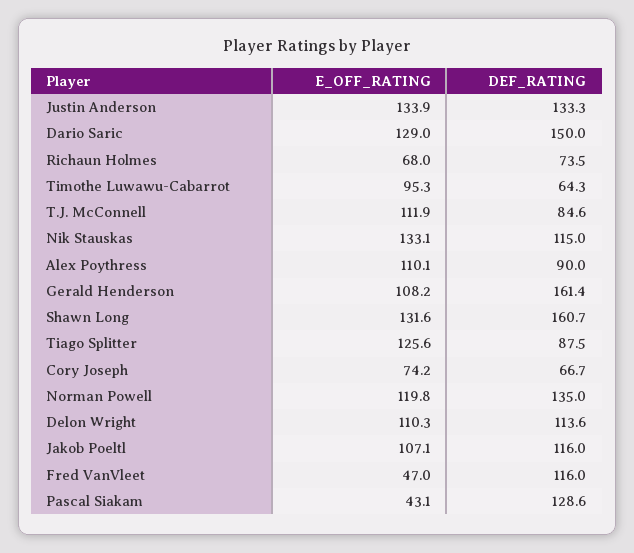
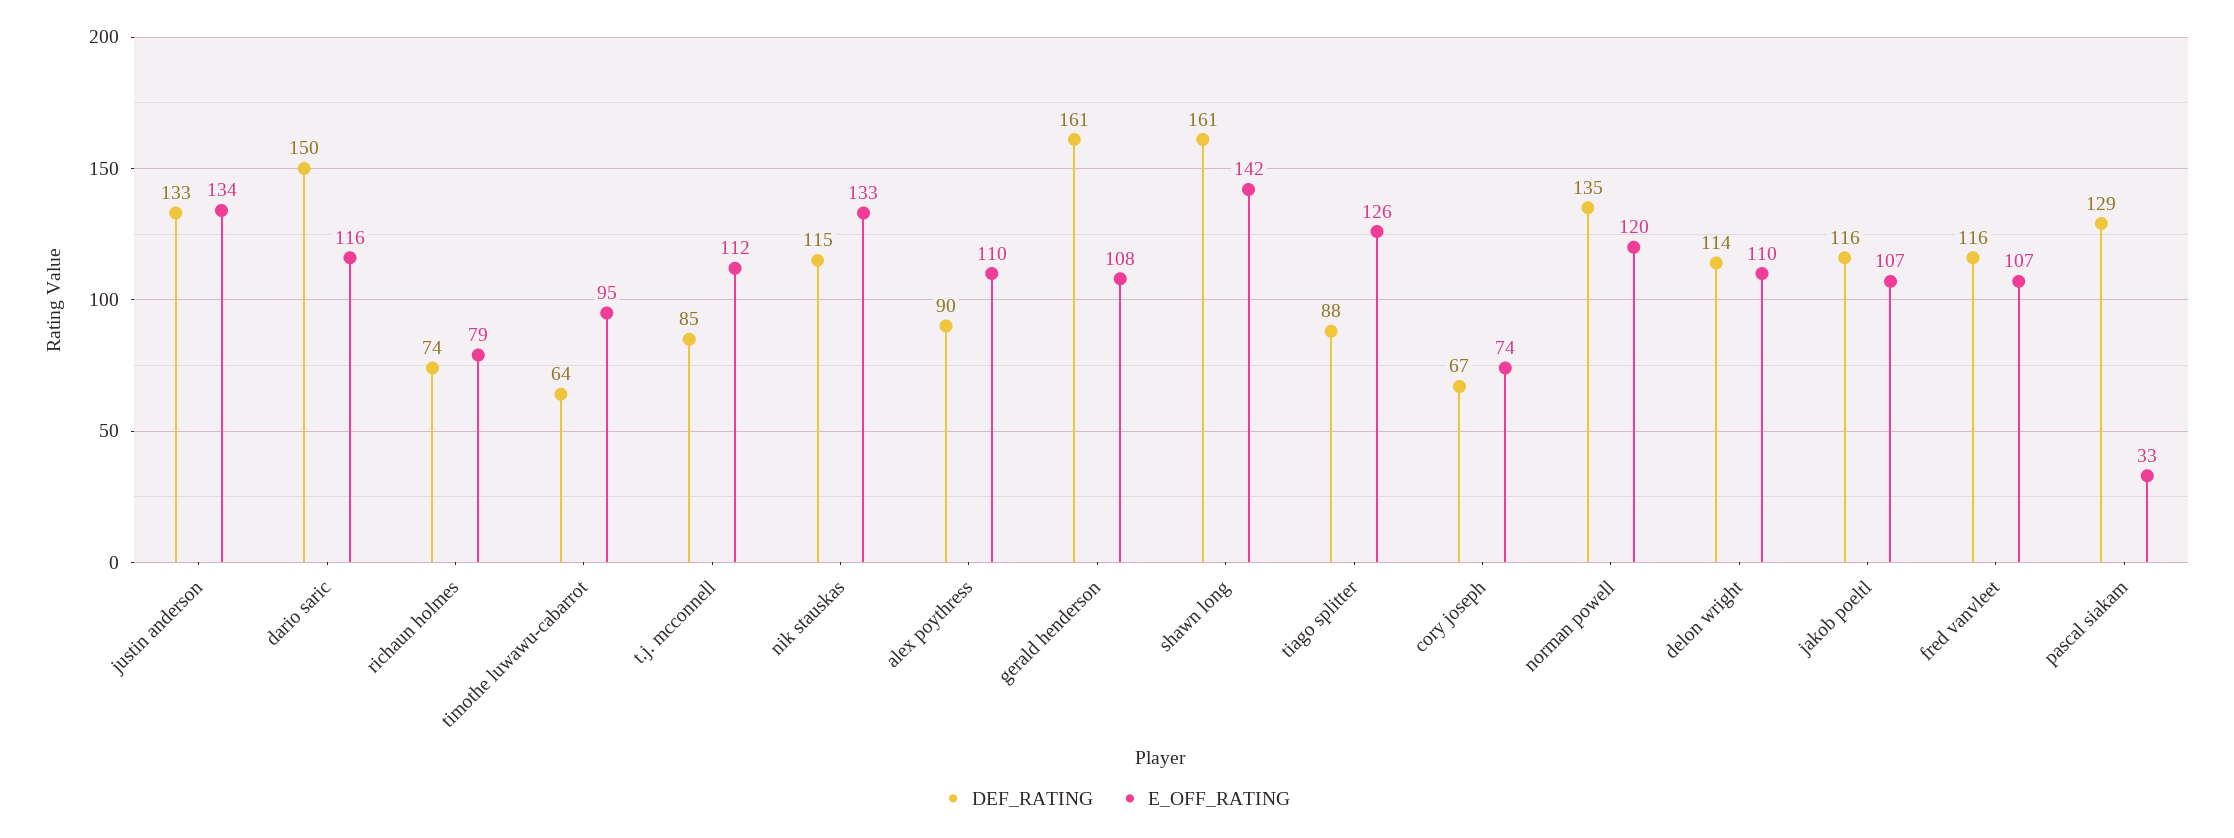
E_OFF_RATING, Dario Saric: 129 -> 116
E_OFF_RATING, Richaun Holmes: 68 -> 79
E_OFF_RATING, Shawn Long: 131.6 -> 142
E_OFF_RATING, Fred VanVleet: 47 -> 107
E_OFF_RATING, Pascal Siakam: 43.1 -> 33

